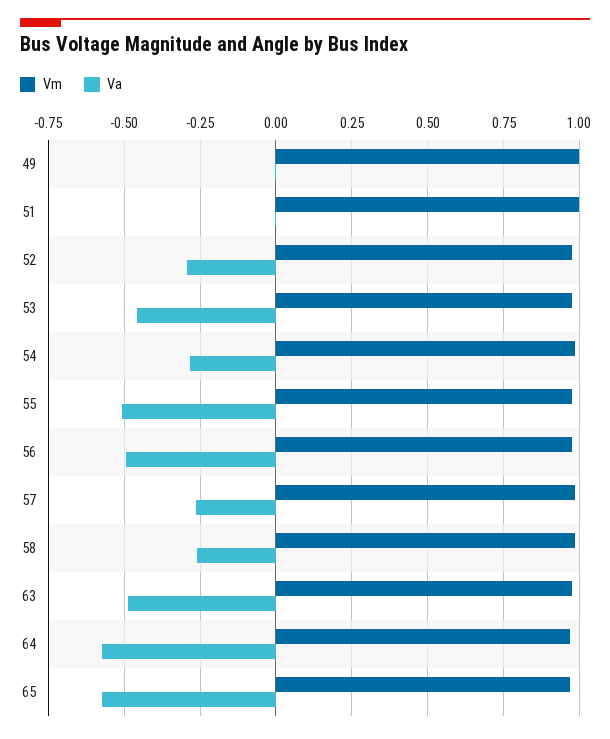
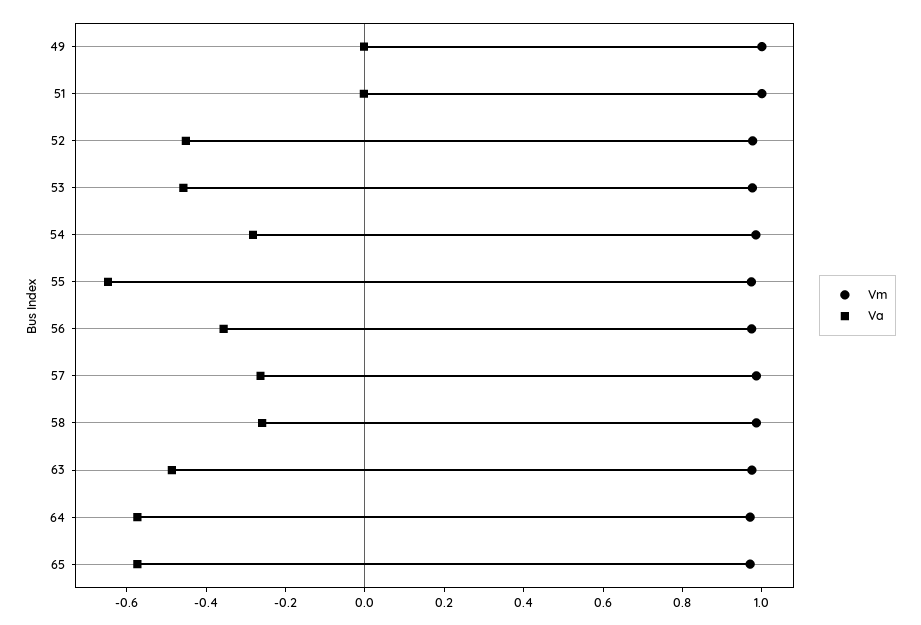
Va, 52: -0.3 -> -0.45
Va, 55: -0.5 -> -0.65
Va, 56: -0.5 -> -0.35

